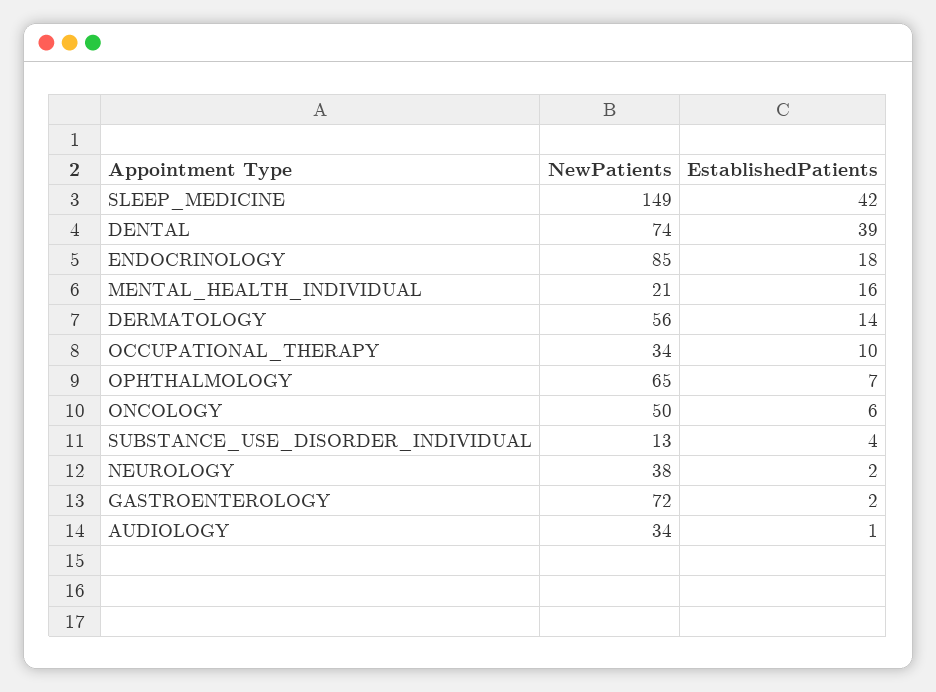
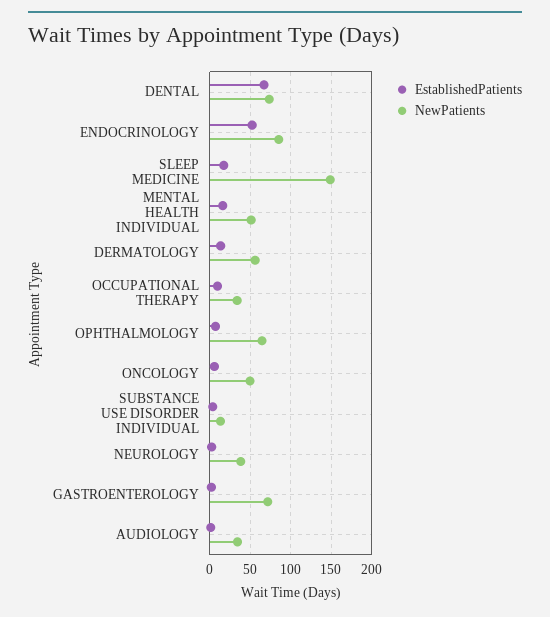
EstablishedPatients, SLEEP_MEDICINE: 42 -> 20
EstablishedPatients, DENTAL: 39 -> 70
EstablishedPatients, ENDOCRINOLOGY: 18 -> 50
NewPatients, MENTAL_HEALTH_INDIVIDUAL: 21 -> 50

